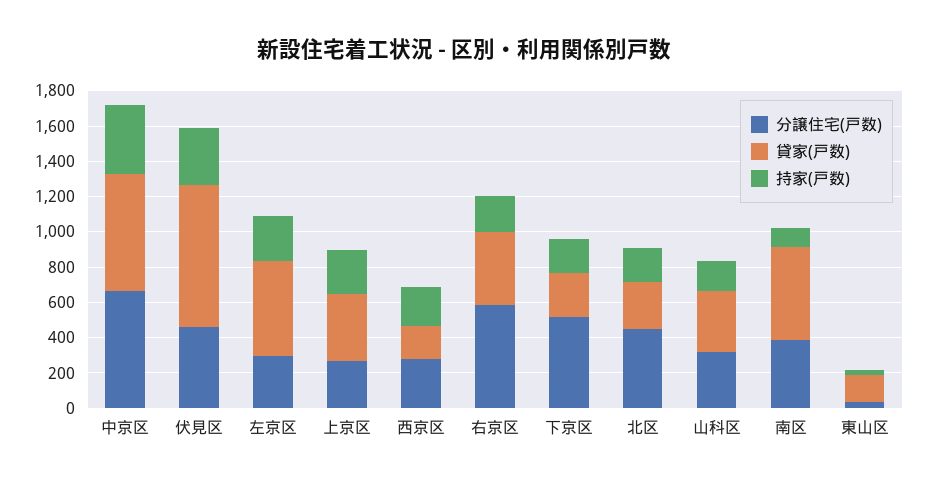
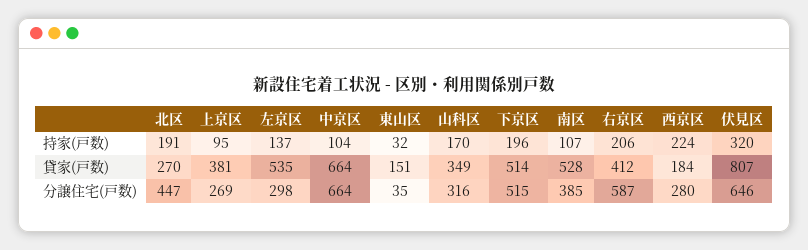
持家(戸数), 中京区: 400 -> 104
分譲住宅(戸数), 伏見区: 450 -> 646
持家(戸数), 左京区: 250 -> 137
持家(戸数), 上京区: 250 -> 95
貸家(戸数), 下京区: 250 -> 514

